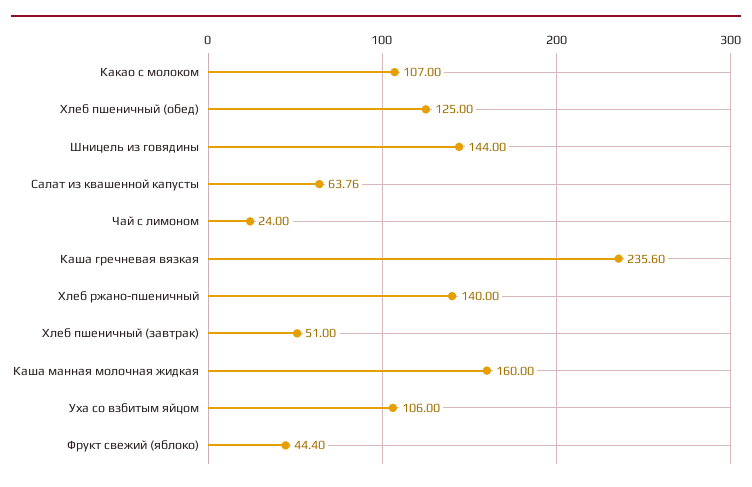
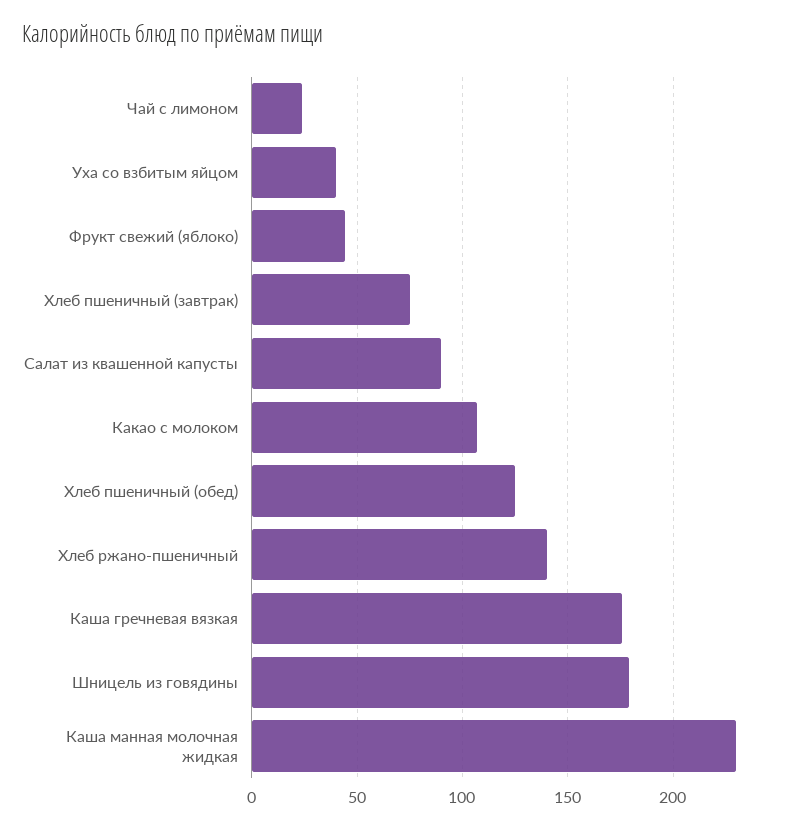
Шницель из говядины: 144 -> 180
Салат из квашенной капусты: 63.76 -> 90
Каша гречневая вязкая: 235.6 -> 175
Хлеб пшеничный (завтрак): 51 -> 75
Каша манная молочная жидкая: 160 -> 230
Уха со взбитым яйцом: 106 -> 40

